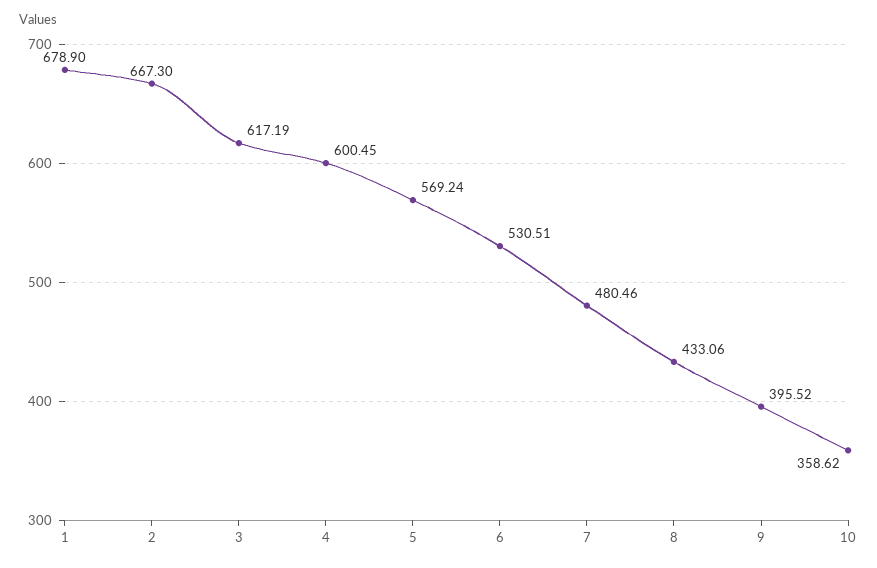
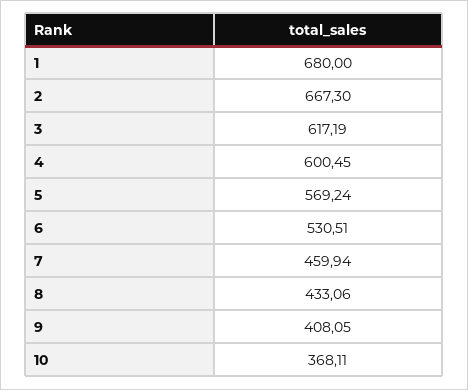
1: 678.9 -> 680
7: 480.46 -> 459.94
9: 395.52 -> 408.05
10: 358.62 -> 368.11

